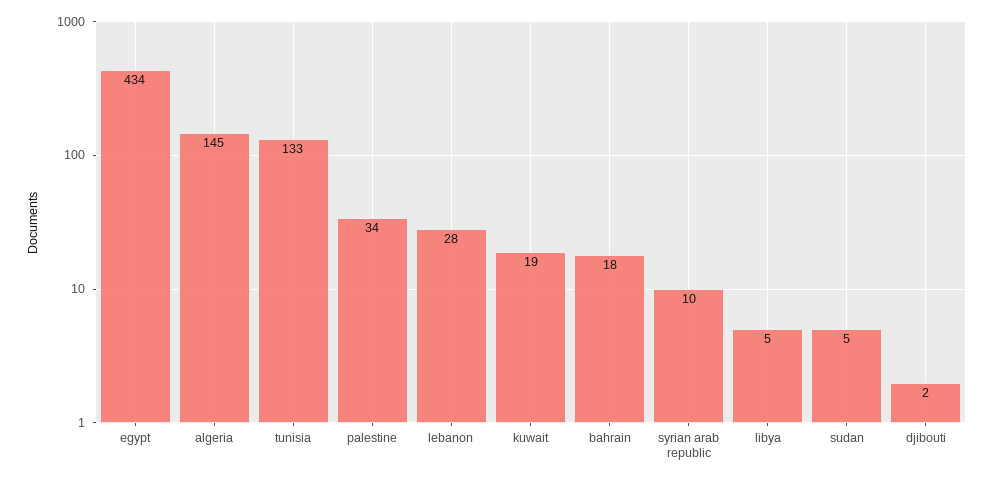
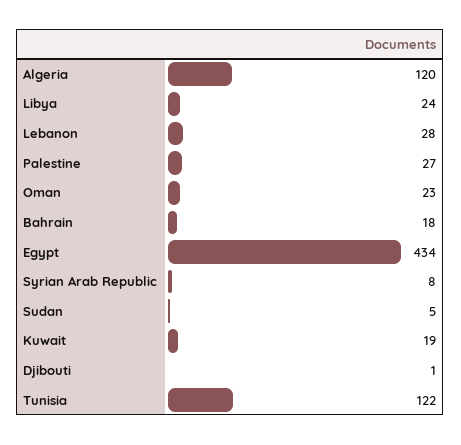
algeria: 145 -> 120
tunisia: 133 -> 122
palestine: 34 -> 27
syrian arab republic: 10 -> 8
libya: 5 -> 24
djibouti: 2 -> 1
Oman: none -> 23

